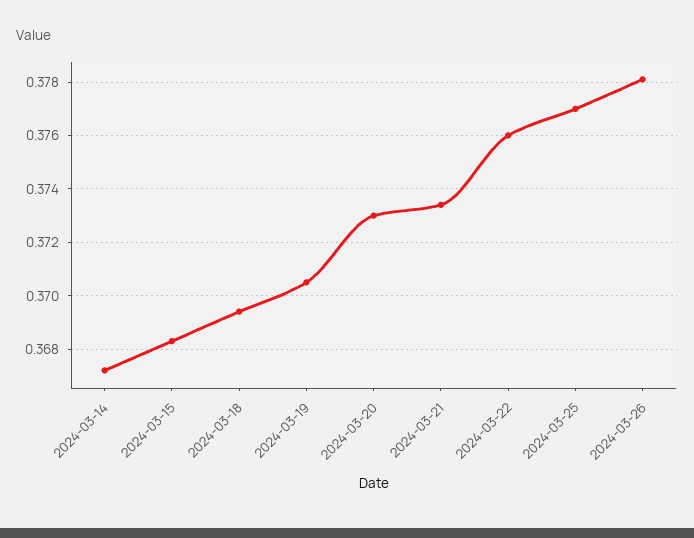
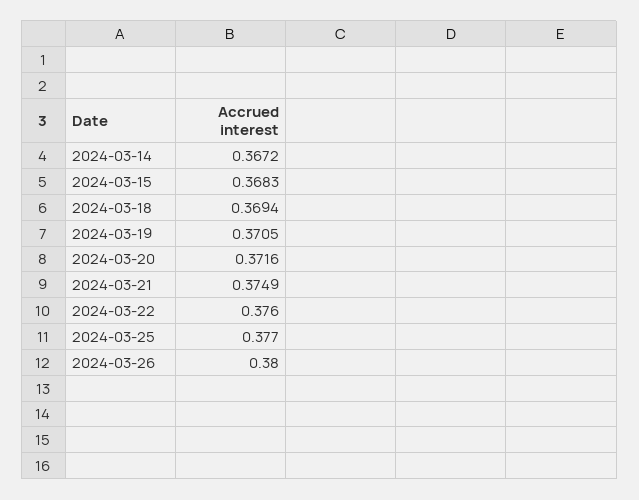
2024-03-20: 0.373 -> 0.3716
2024-03-21: 0.3735 -> 0.3749
2024-03-26: 0.378 -> 0.38

